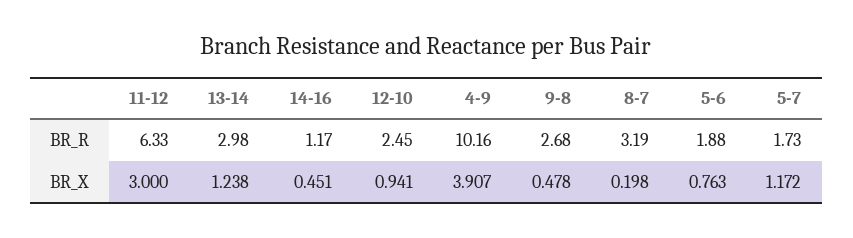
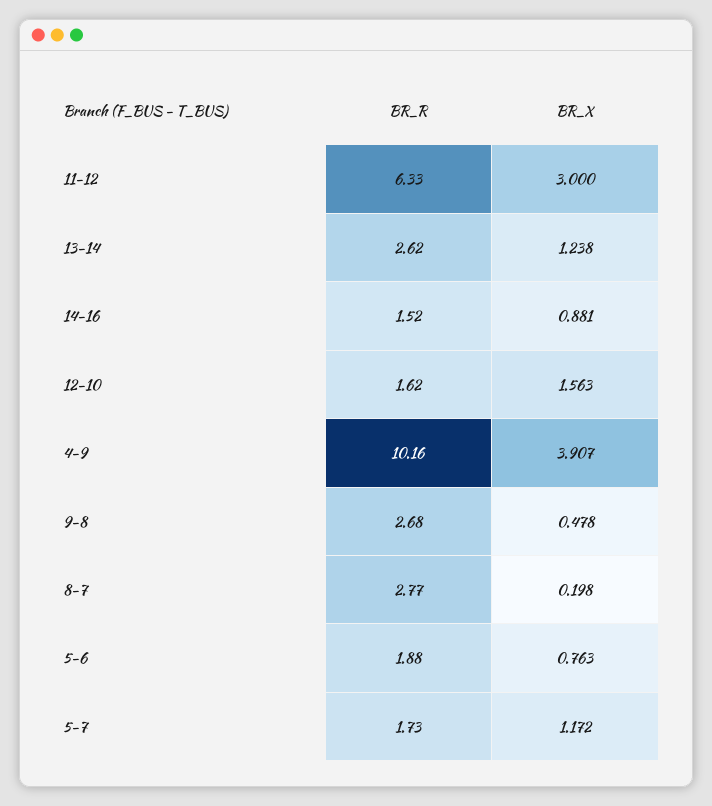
13-14, BR_R: 2.98 -> 2.62
14-16, BR_R: 1.17 -> 1.52
12-10, BR_R: 2.45 -> 1.62
8-7, BR_R: 3.19 -> 2.77
14-16, BR_X: 0.451 -> 0.881
12-10, BR_X: 0.941 -> 1.563

